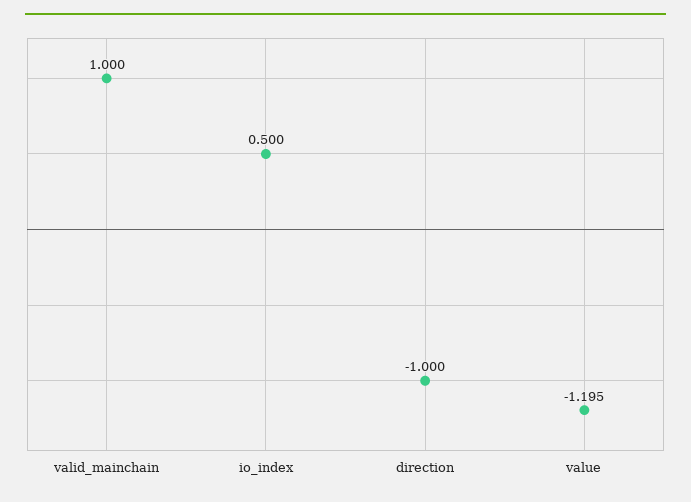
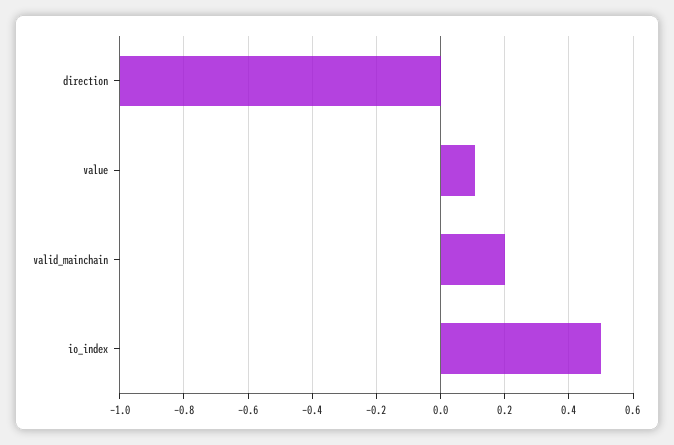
valid_mainchain: 1 -> 0.2
value: -1.195 -> 0.1

